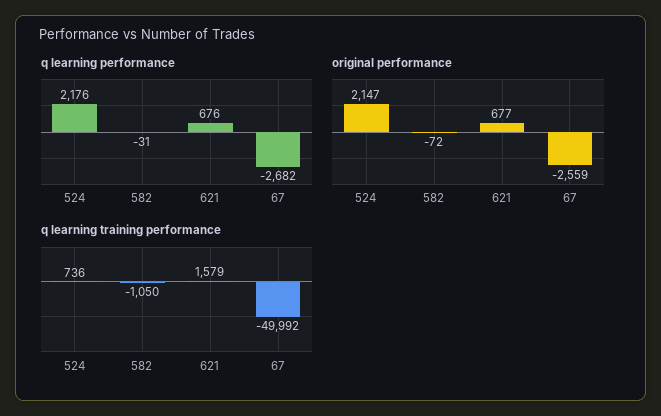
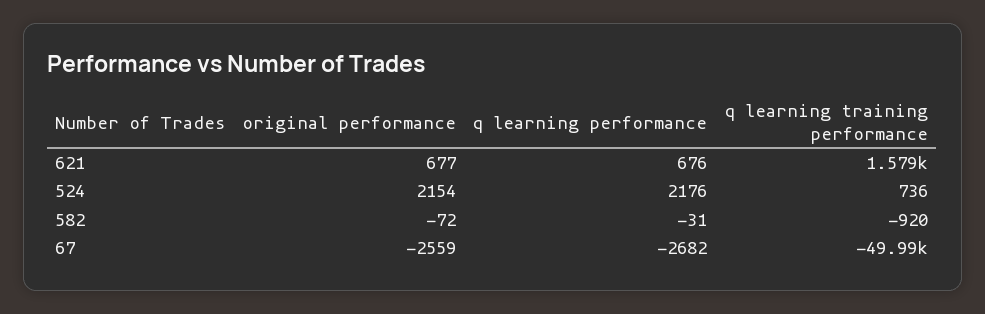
original performance, 524: 2147 -> 2154
q learning training performance, 582: -1050 -> -920

